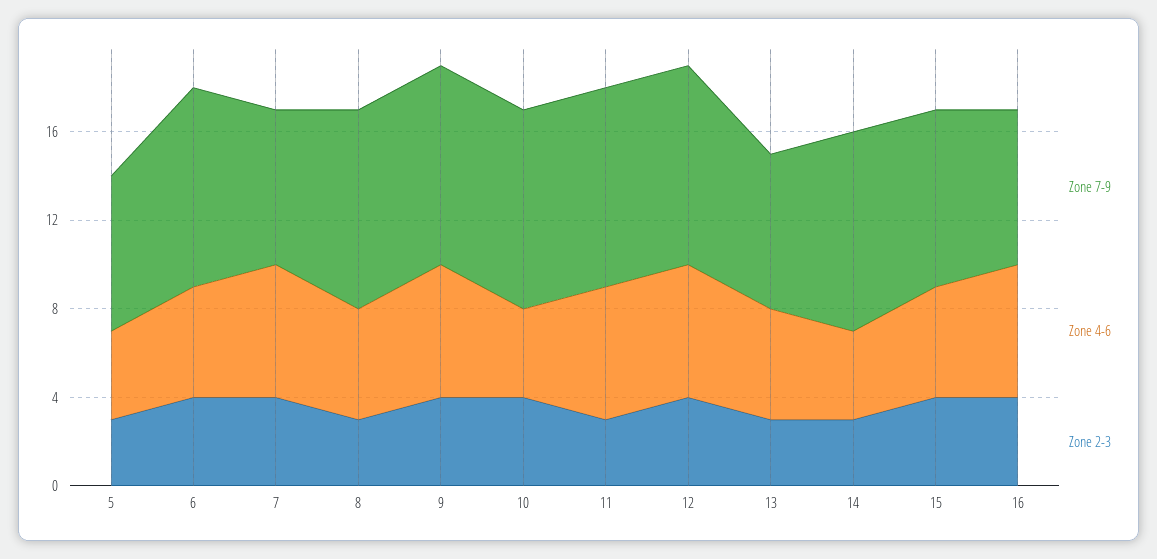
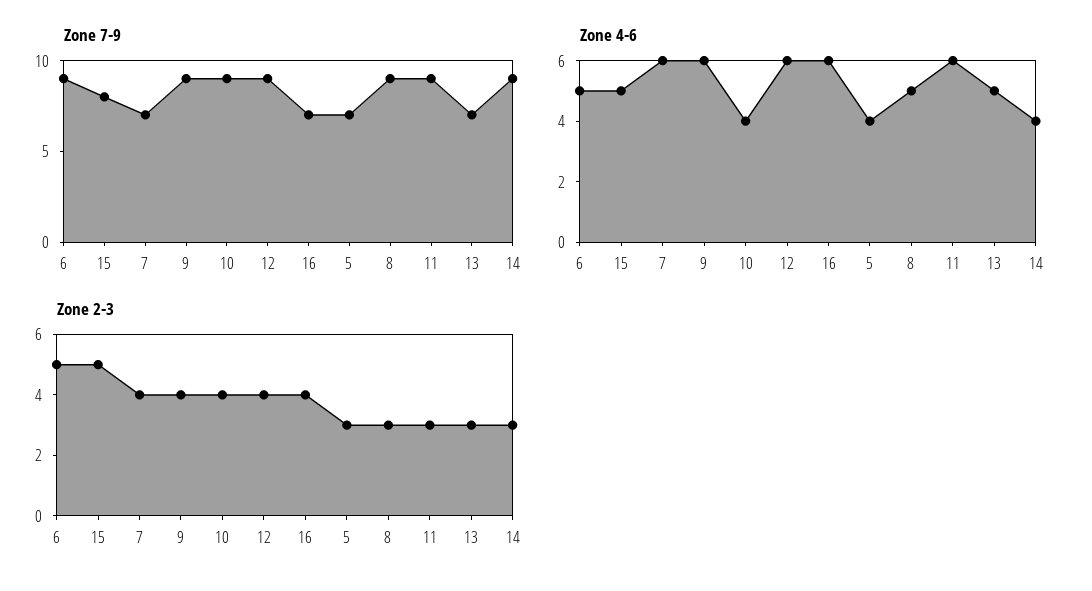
Zone 2-3, 6: 4 -> 5
Zone 2-3, 15: 4 -> 5

